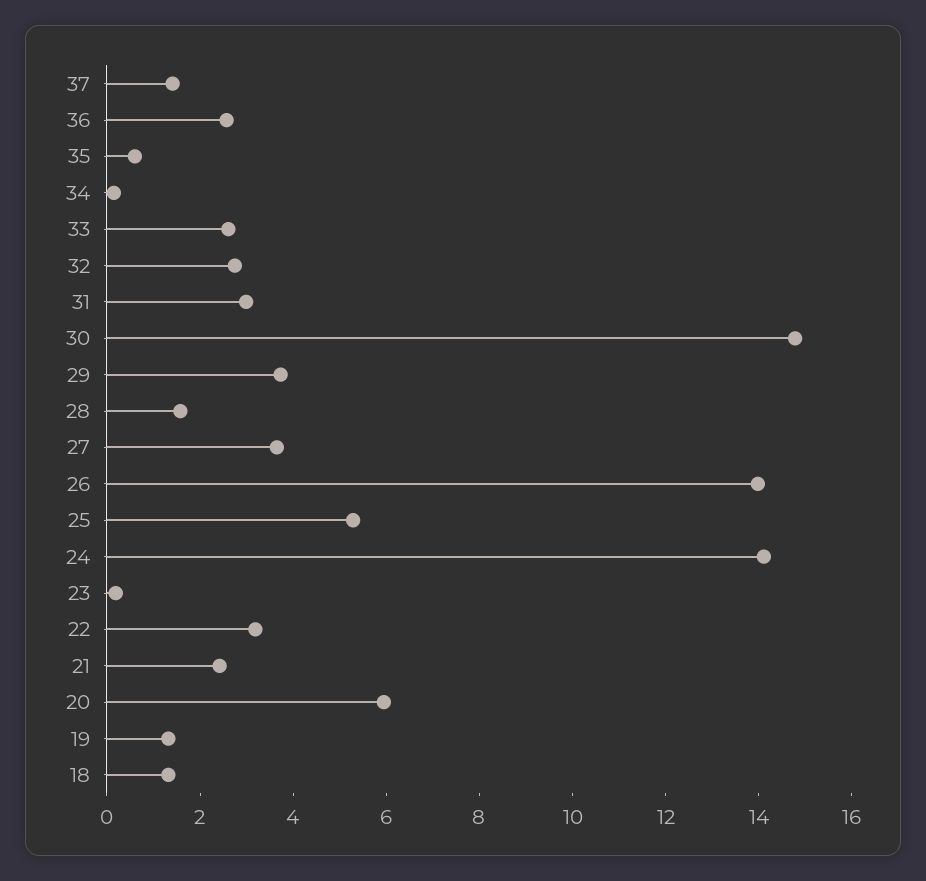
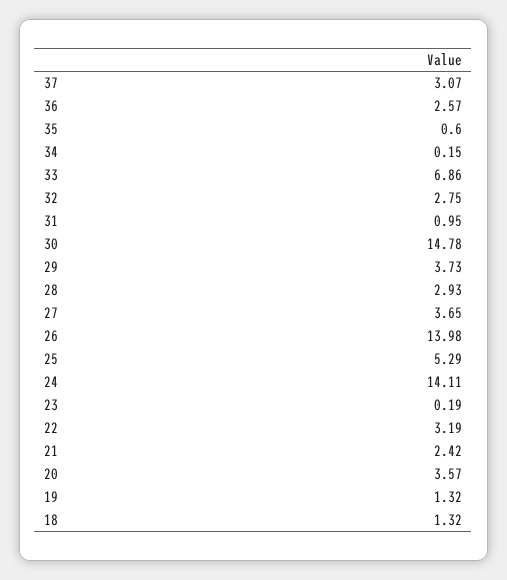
37: 1.5 -> 3.07
33: 2.5 -> 6.86
31: 3 -> 0.95
28: 1.5 -> 2.93
20: 6 -> 3.57

